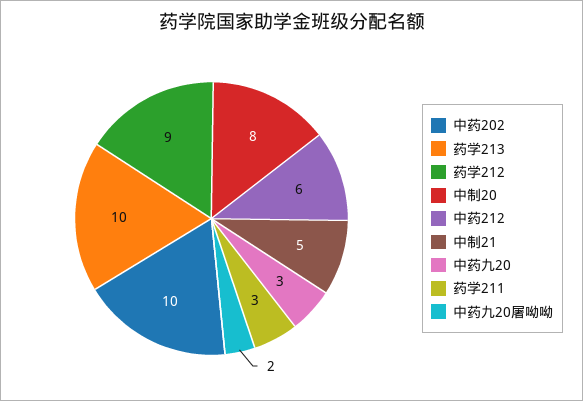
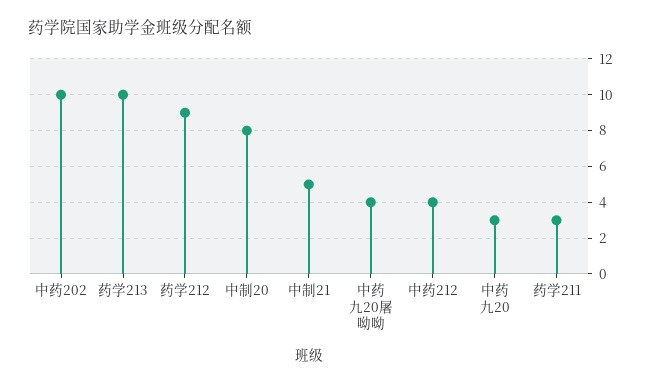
中药212: 6 -> 4
中药九20屠呦呦: 2 -> 4

